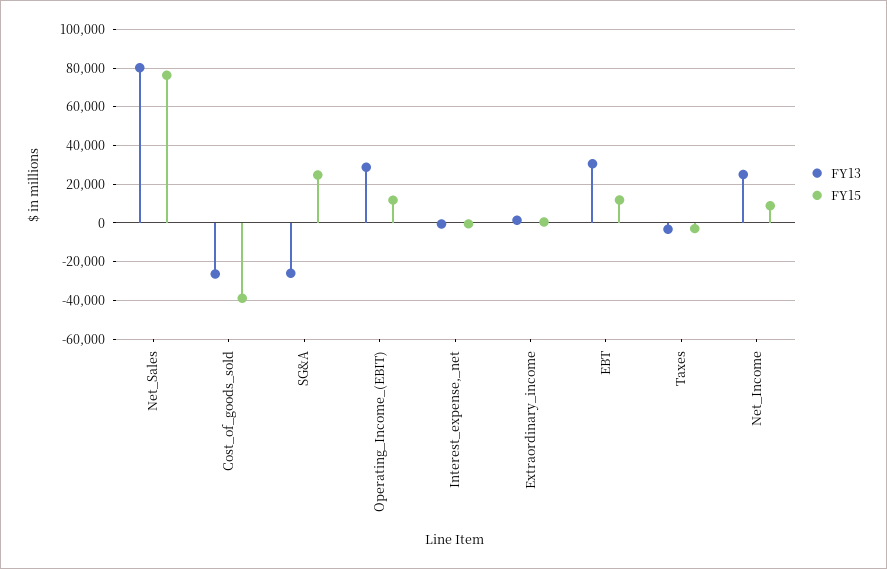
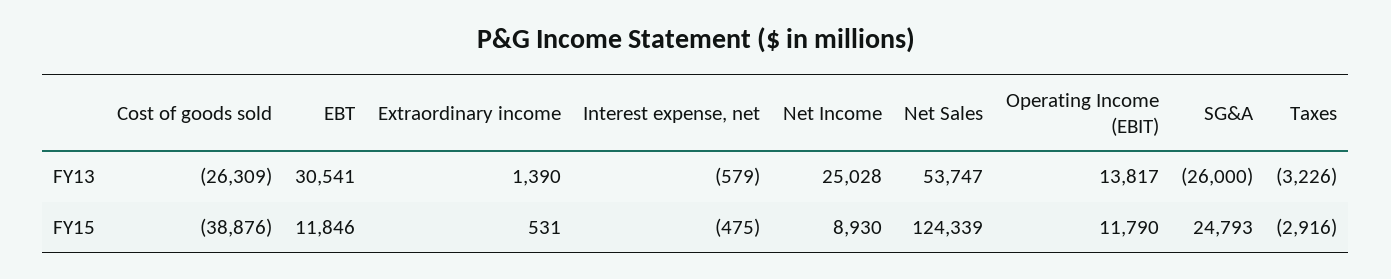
FY13, Net_Sales: 80000 -> 53747
FY15, Net_Sales: 75000 -> 124339
FY13, Operating_Income_(EBIT): 30000 -> 13817

